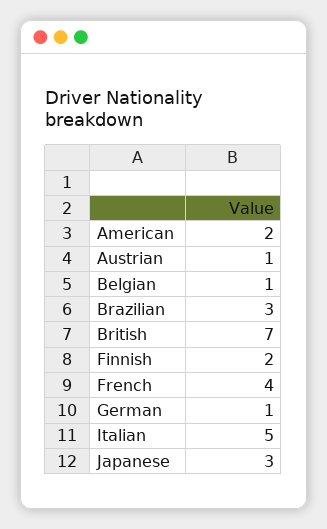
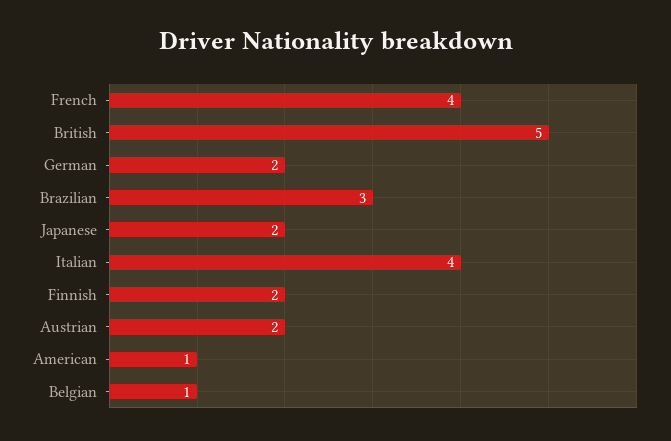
American: 2 -> 1
Austrian: 1 -> 2
British: 7 -> 5
German: 1 -> 2
Italian: 5 -> 4
Japanese: 3 -> 2

